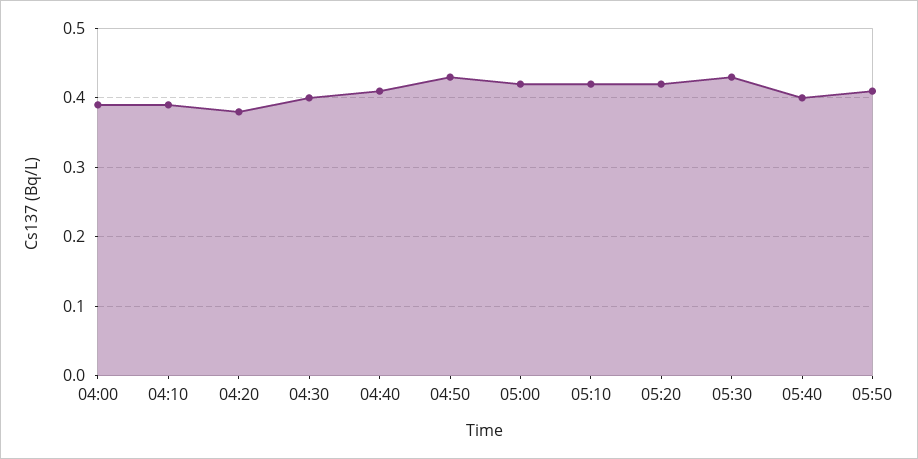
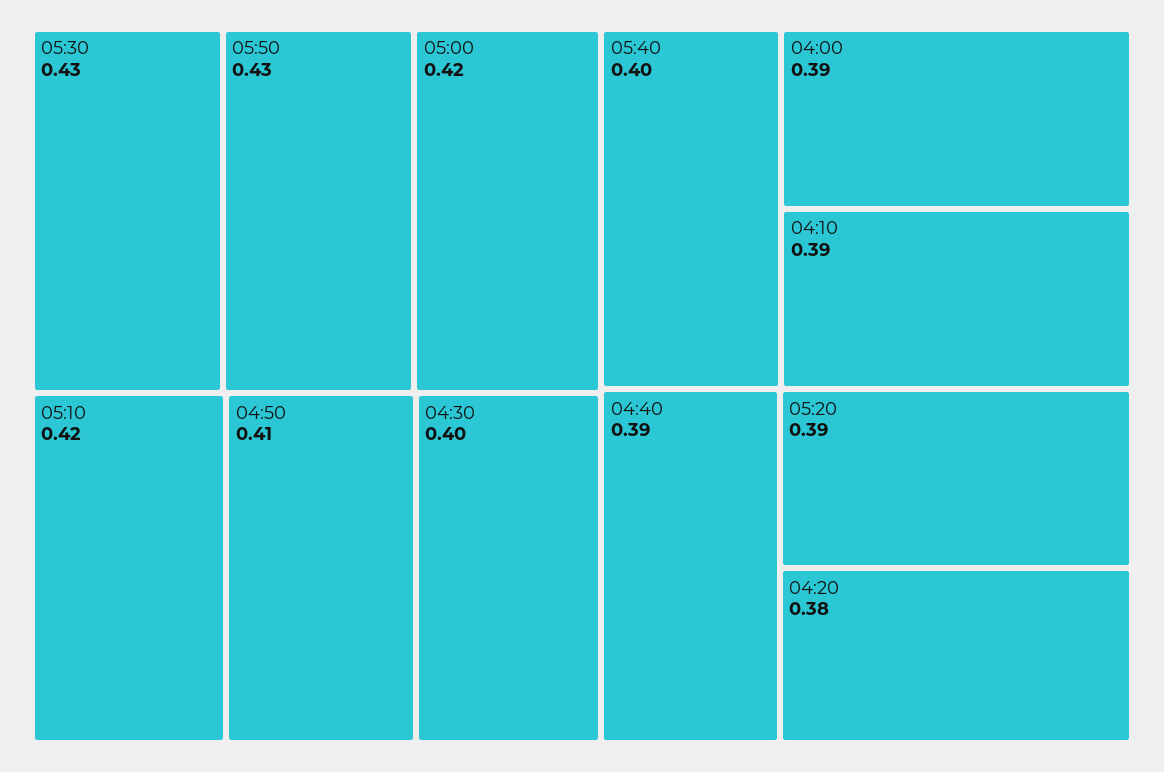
04:40: 0.41 -> 0.39
04:50: 0.43 -> 0.41
05:20: 0.42 -> 0.39
05:50: 0.41 -> 0.43

